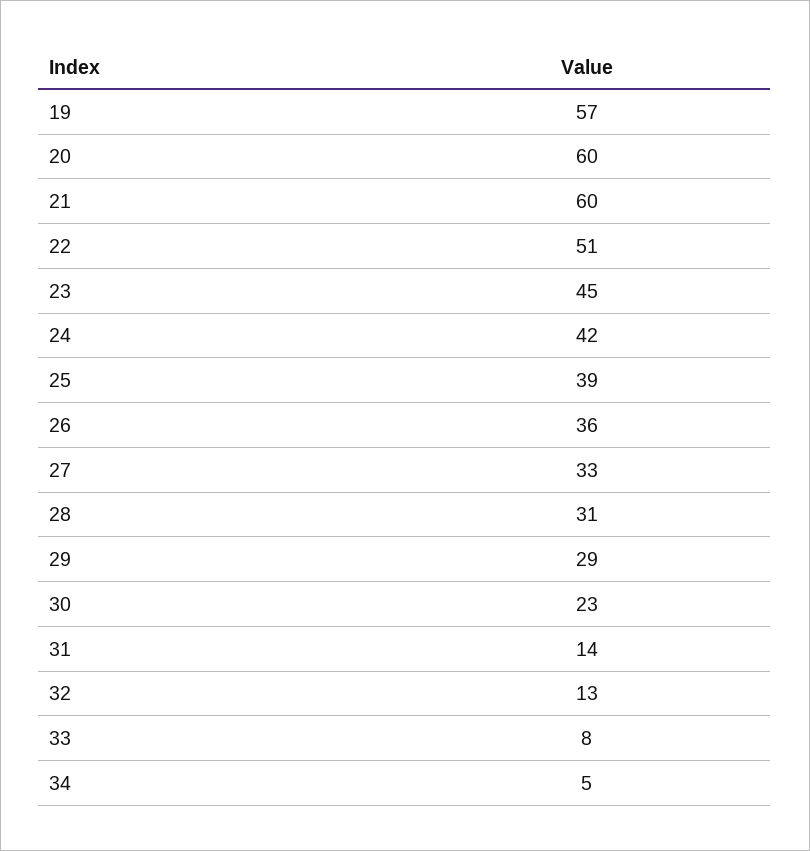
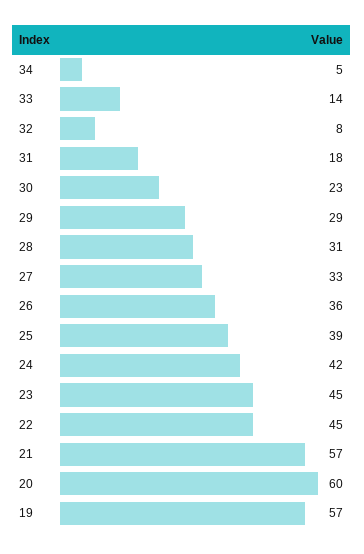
21: 60 -> 57
22: 51 -> 45
31: 14 -> 18
32: 13 -> 8
33: 8 -> 14

